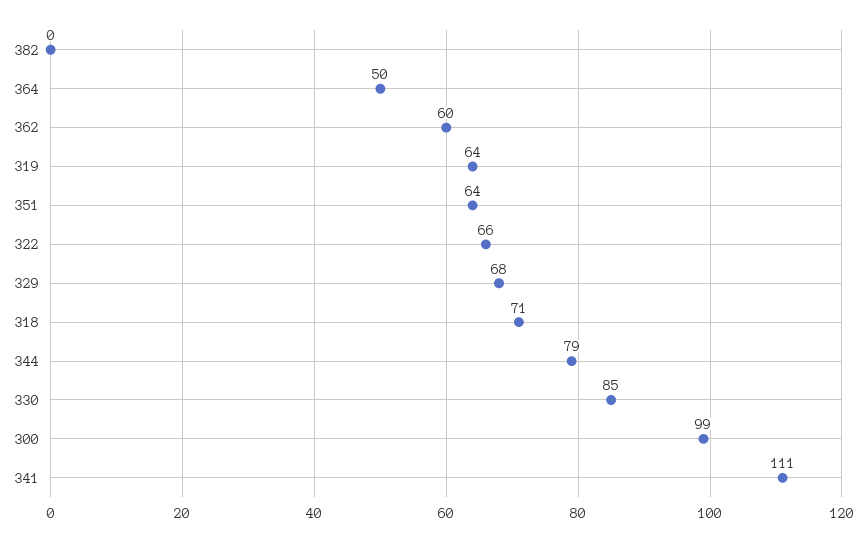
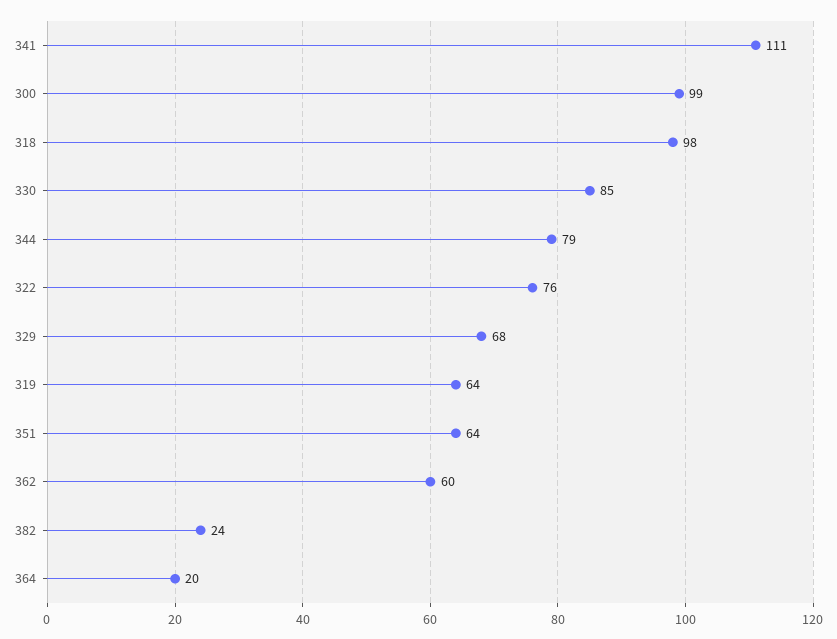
382: 0 -> 24
364: 50 -> 20
322: 66 -> 76
318: 71 -> 98

